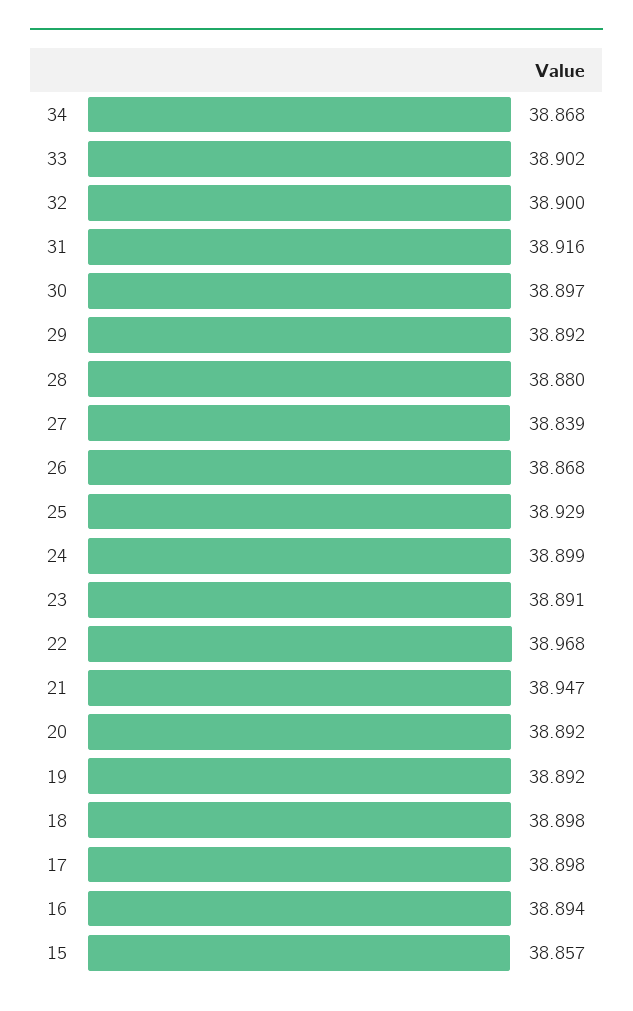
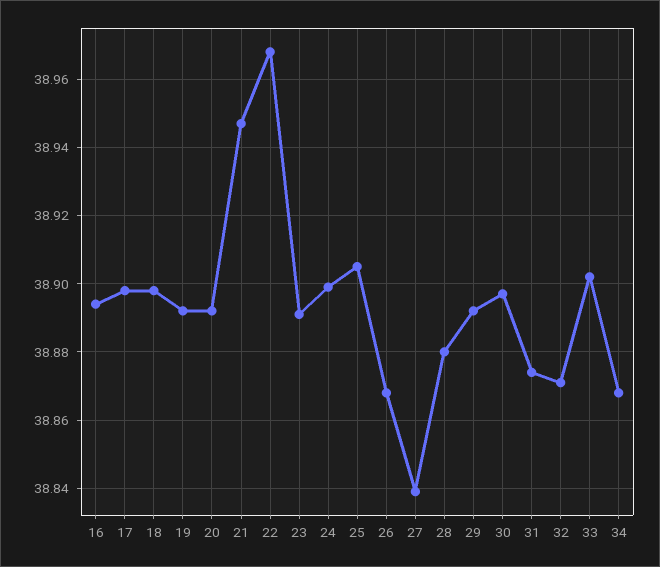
32: 38.9 -> 38.87
31: 38.916 -> 38.875
25: 38.929 -> 38.905
15: 38.857 -> none

